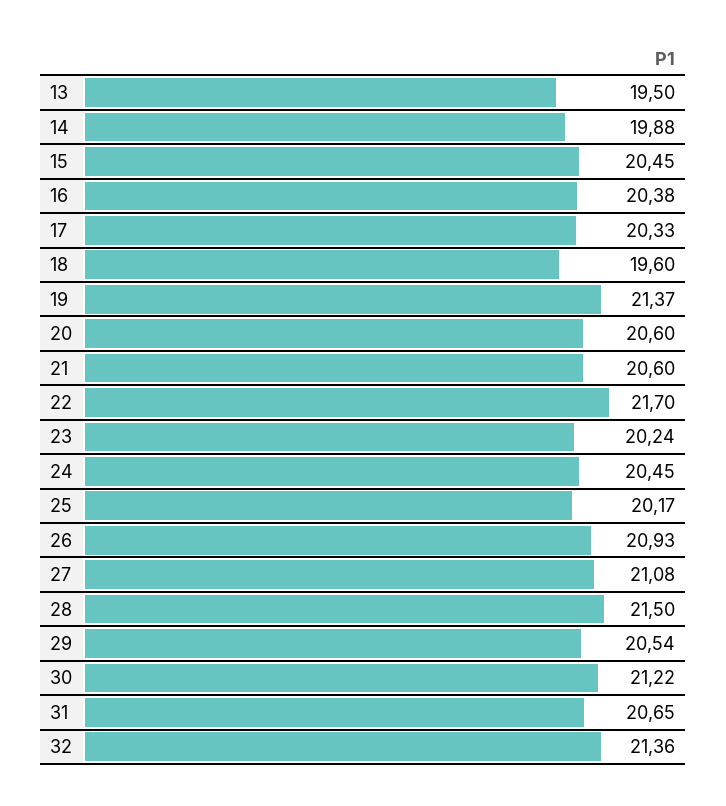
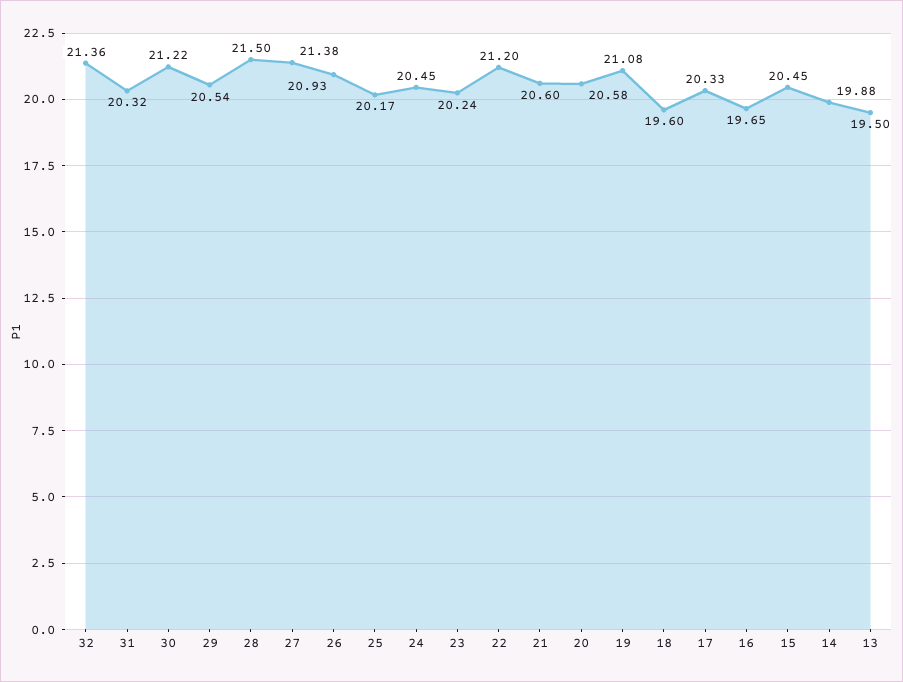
16: 20.38 -> 19.65
19: 21.37 -> 21.08
20: 20.6 -> 20.58
22: 21.7 -> 21.2
27: 21.08 -> 21.38
31: 20.65 -> 20.32

